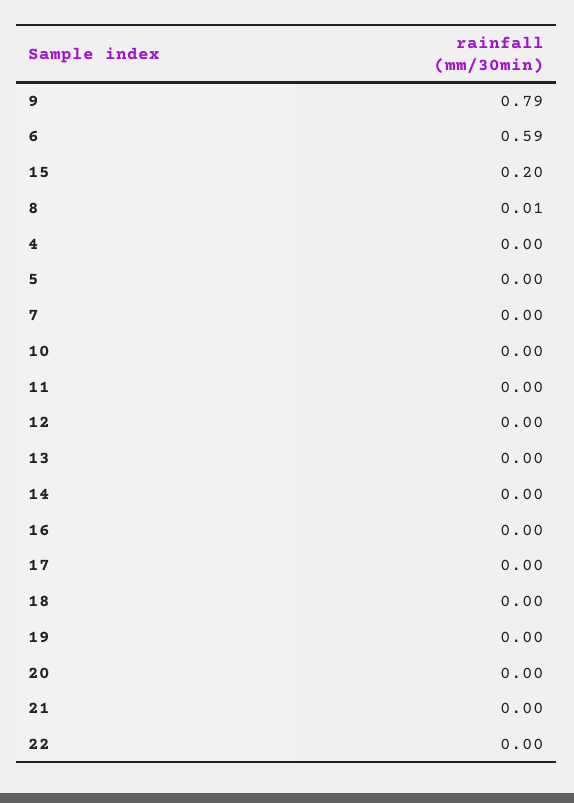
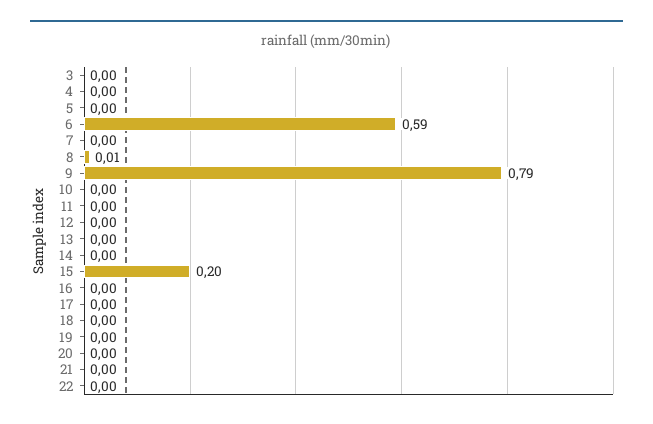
3: none -> 0

